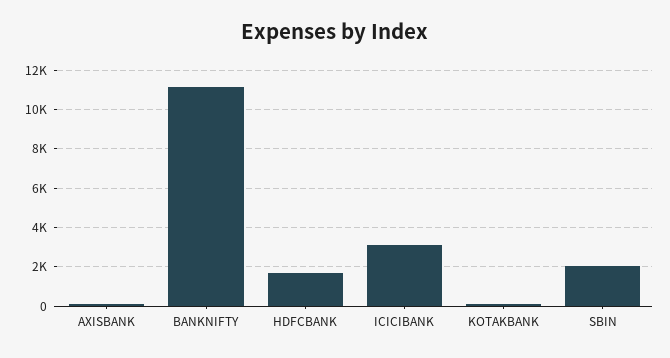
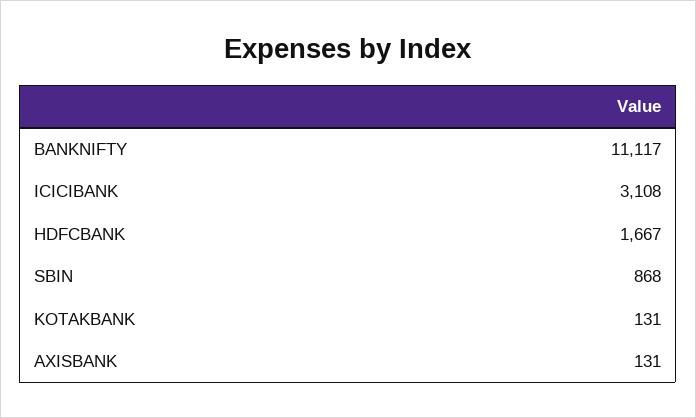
SBIN: 2000 -> 868

